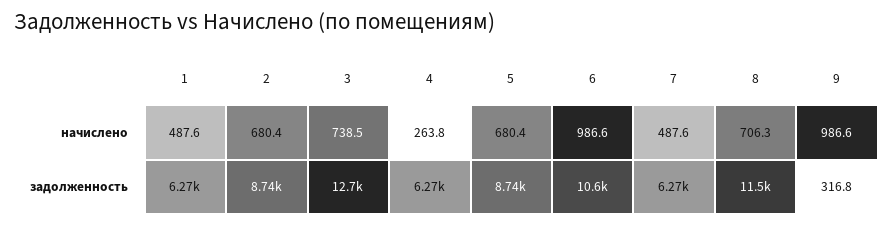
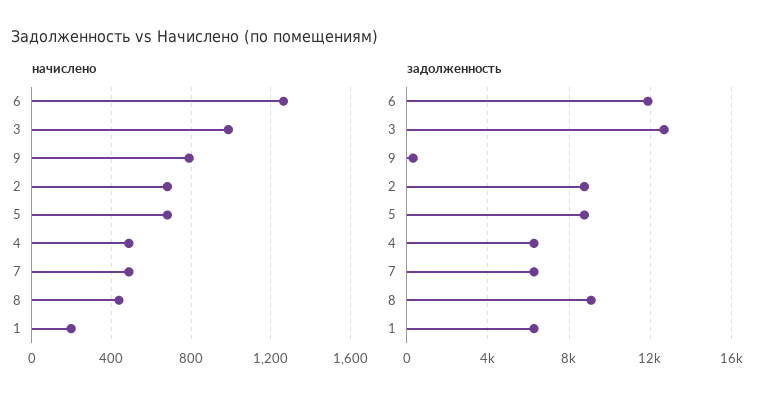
начислено, 1: 487.6 -> 200
начислено, 3: 738.5 -> 1000
начислено, 4: 263.8 -> 500
начислено, 6: 986.6 -> 1250
начислено, 8: 706.3 -> 450
начислено, 9: 986.6 -> 800
задолженность, 6: 10600 -> 12000
задолженность, 8: 11500 -> 9000

